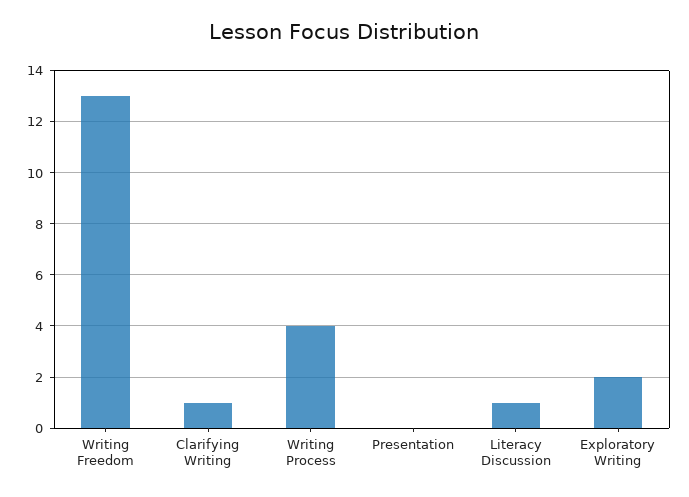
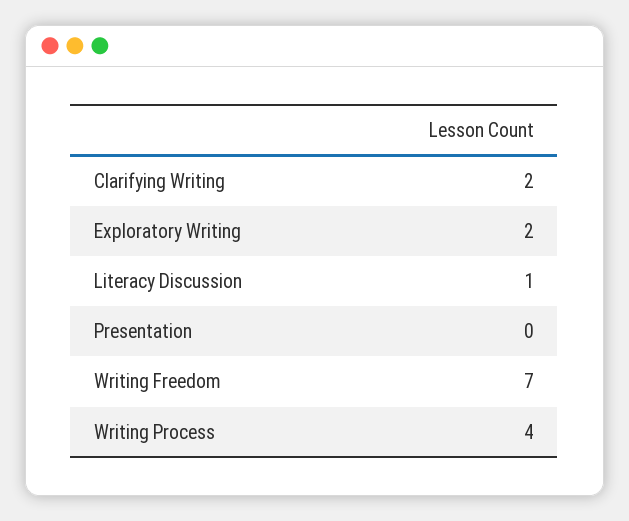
Writing Freedom: 13 -> 7
Clarifying Writing: 1 -> 2

